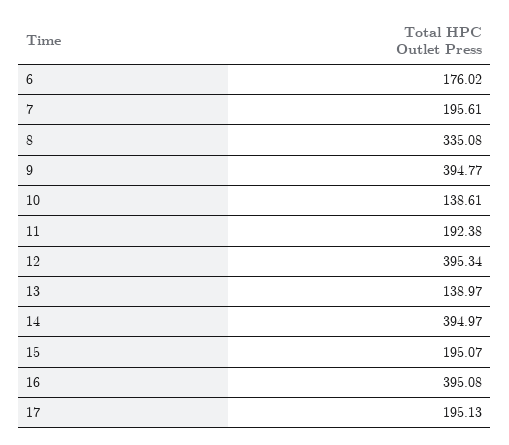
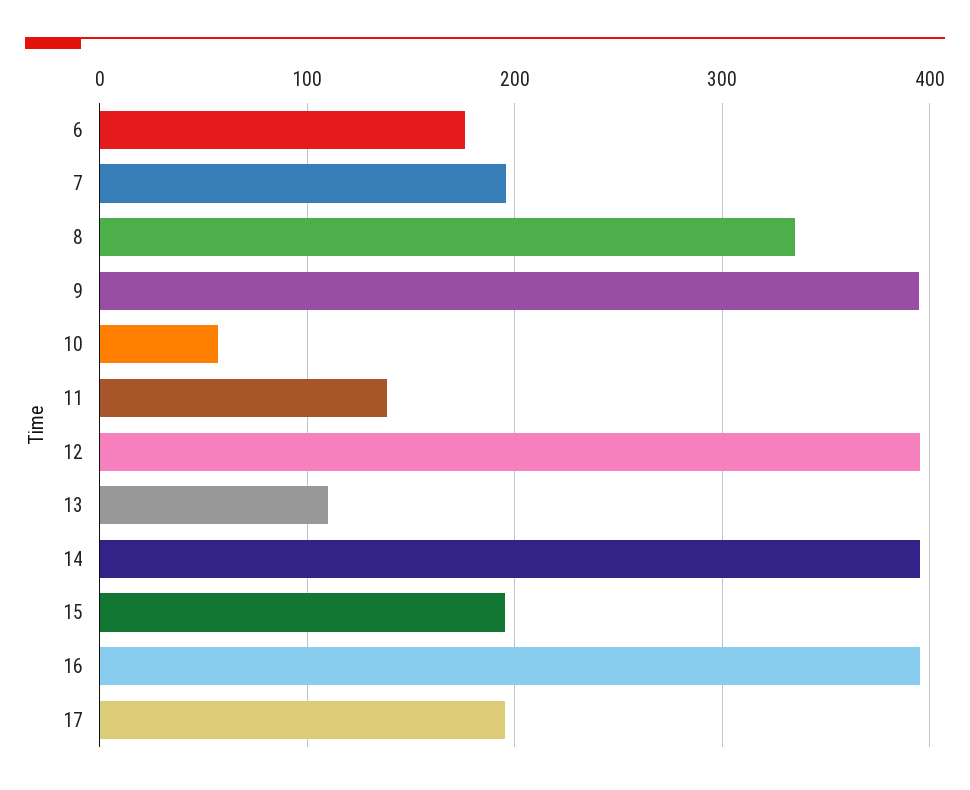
10: 138.61 -> 60
11: 192.38 -> 140
13: 138.97 -> 110

